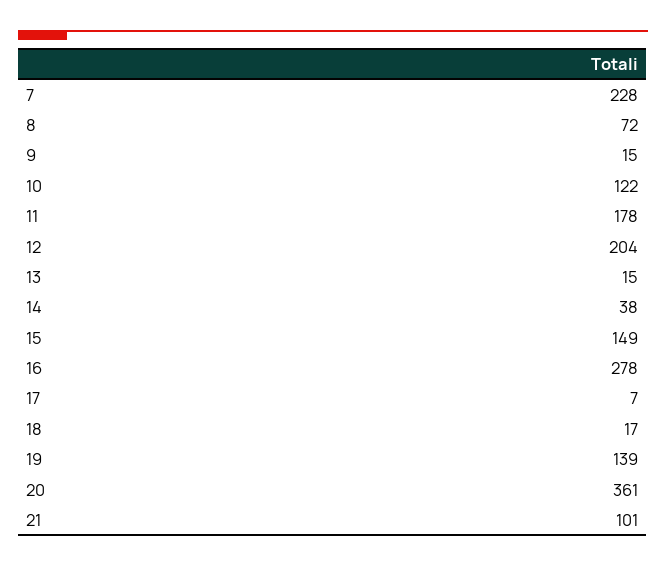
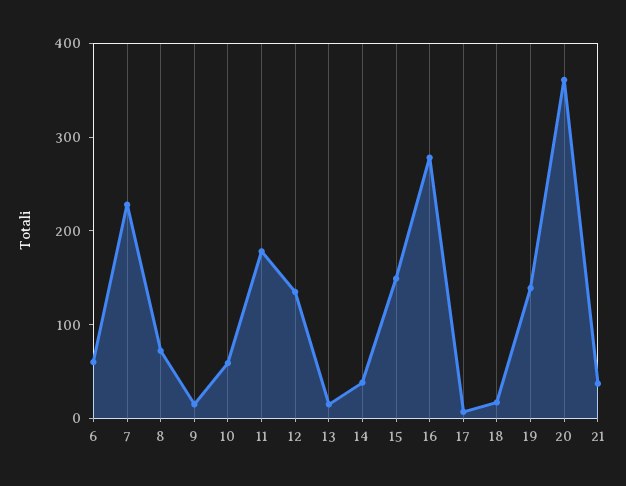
10: 122 -> 60
12: 204 -> 140
21: 101 -> 40
6: none -> 60

